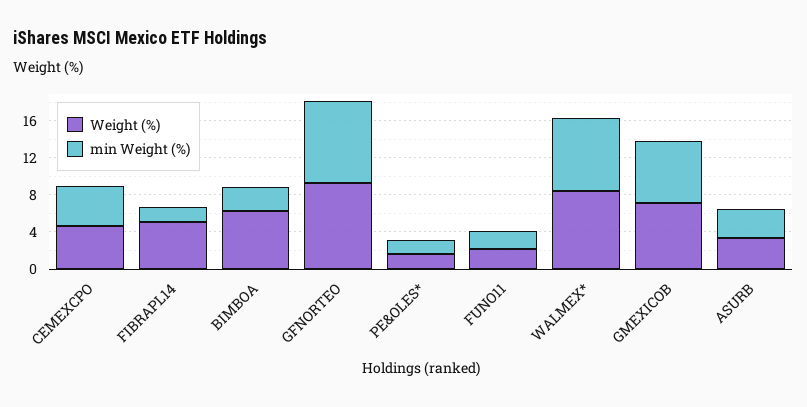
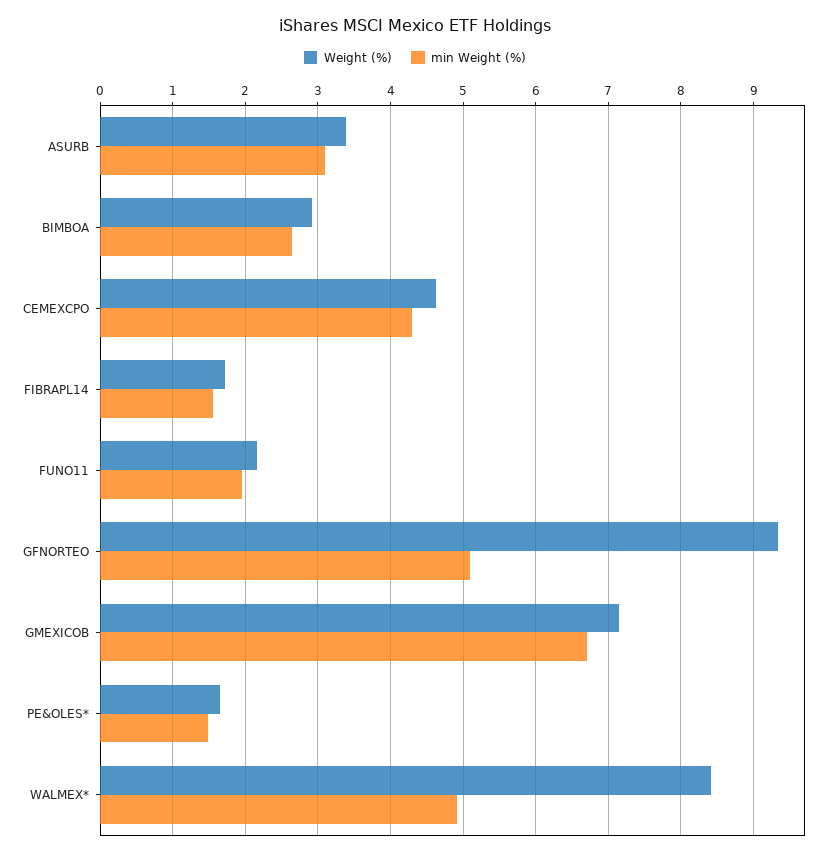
Weight (%), FIBRAPL14: 5 -> 1.7
Weight (%), BIMBOA: 6 -> 2.9
min Weight (%), GFNORTEO: 9 -> 5.1
min Weight (%), WALMEX*: 8 -> 4.9

